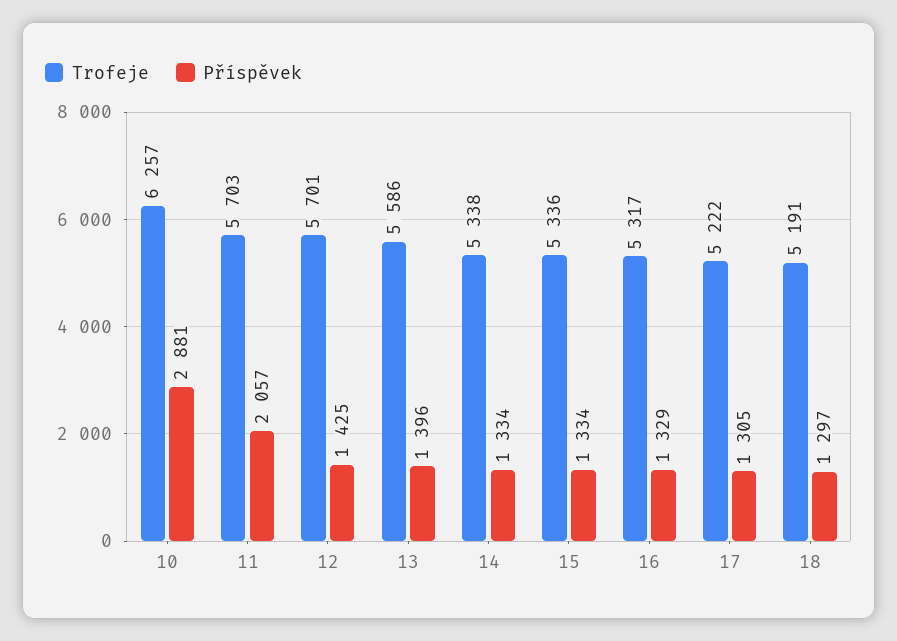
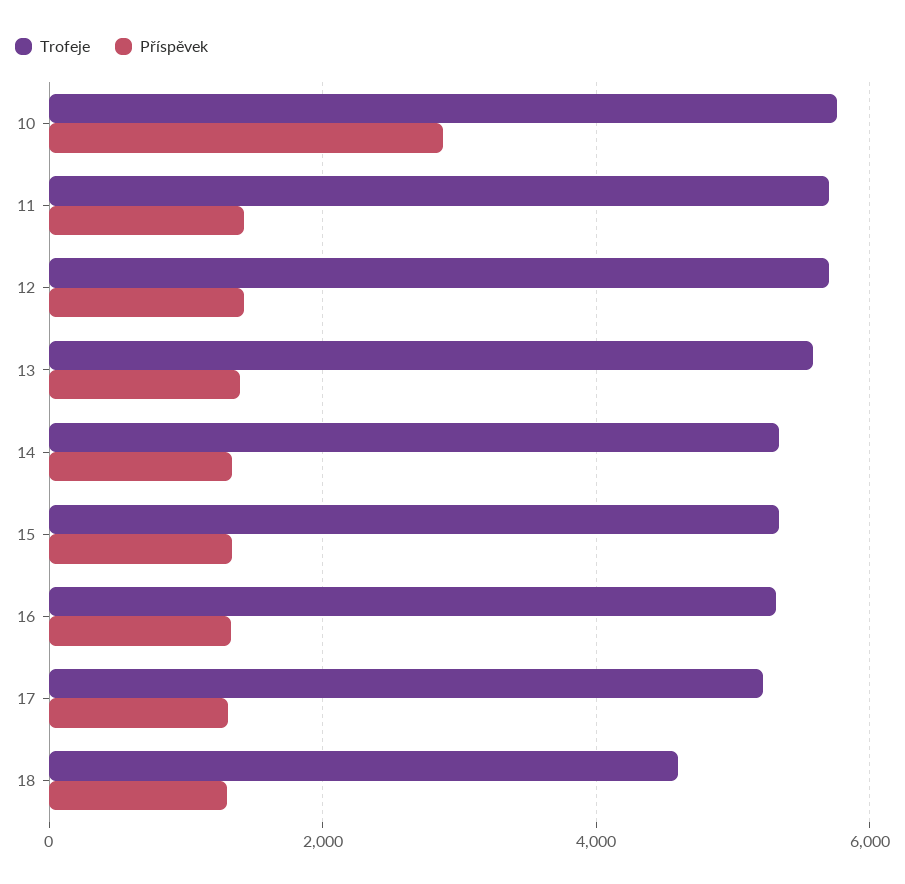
Trofeje, 10: 6257 -> 5800
Příspěvek, 11: 2057 -> 1400
Trofeje, 18: 5191 -> 4600

